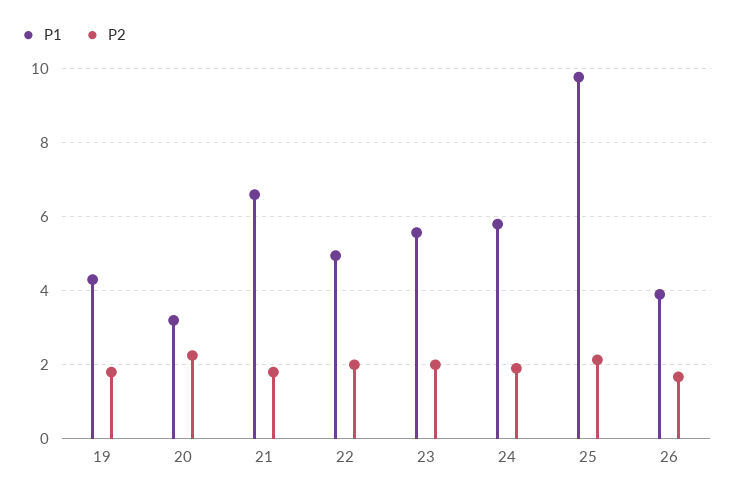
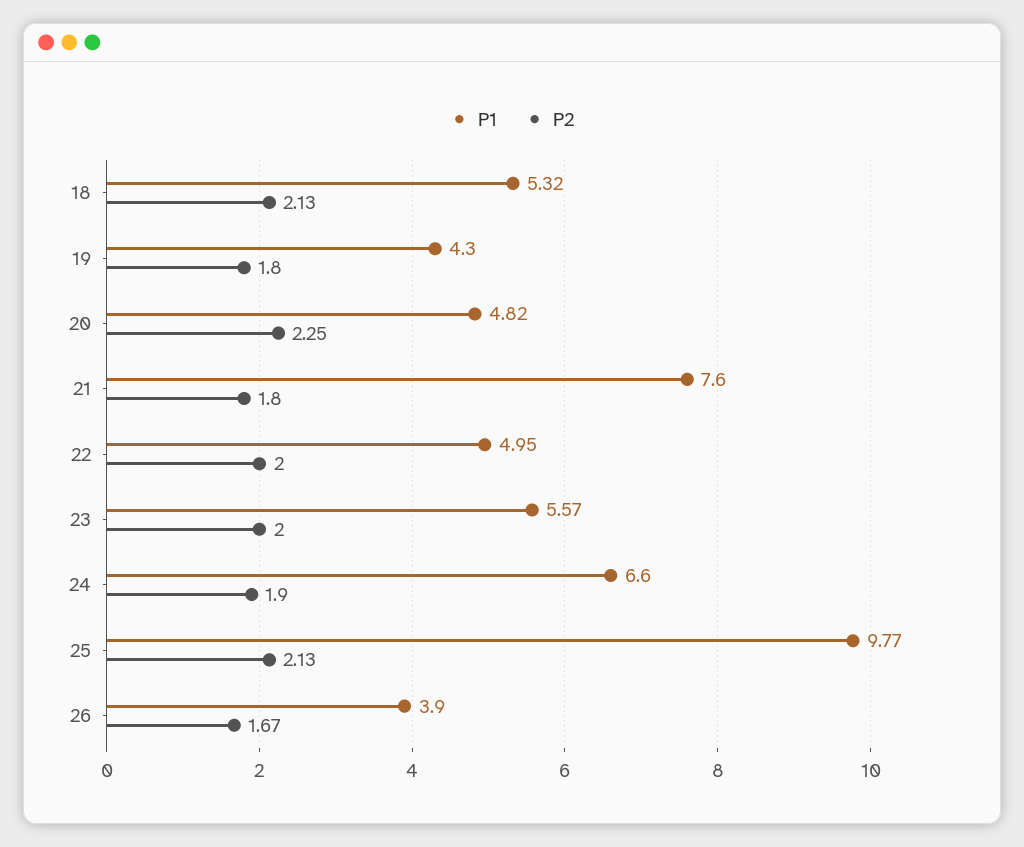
P1, 20: 3.2 -> 4.82
P1, 21: 6.6 -> 7.6
P1, 24: 5.8 -> 6.6
P1, 18: none -> 5.32
P2, 18: none -> 2.13

